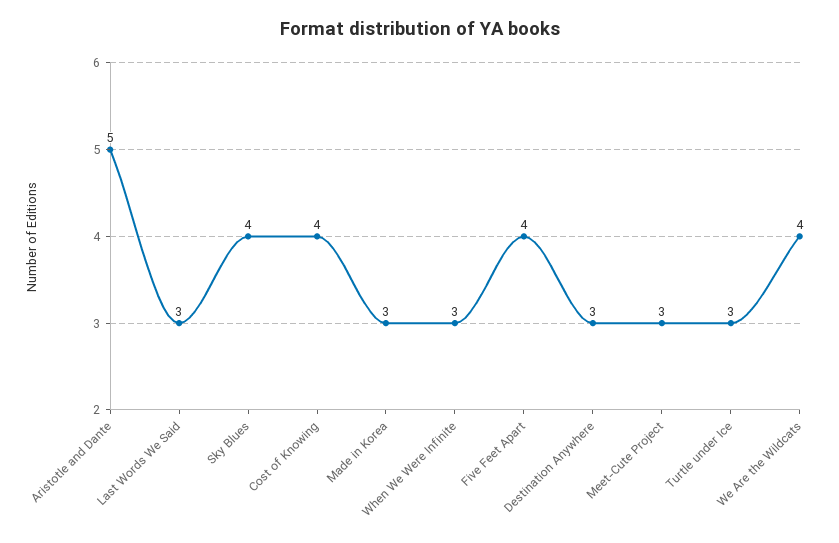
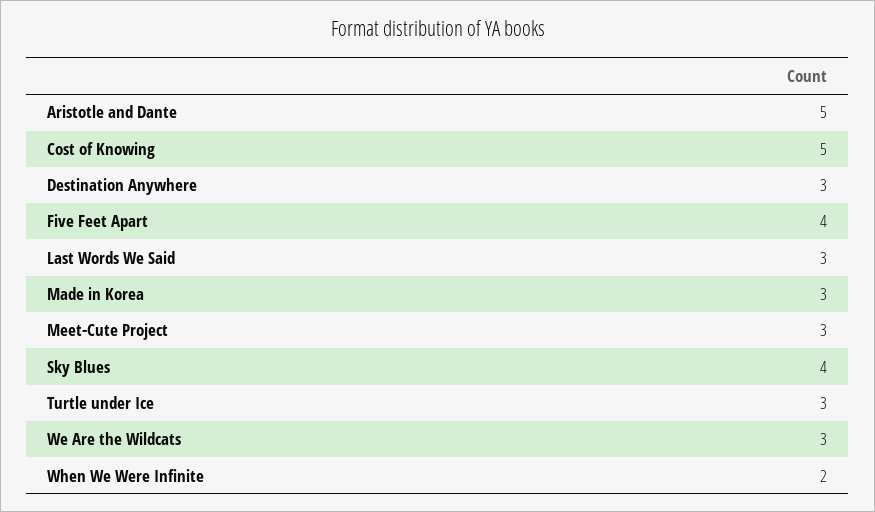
Cost of Knowing: 4 -> 5
When We Were Infinite: 3 -> 2
We Are the Wildcats: 4 -> 3

